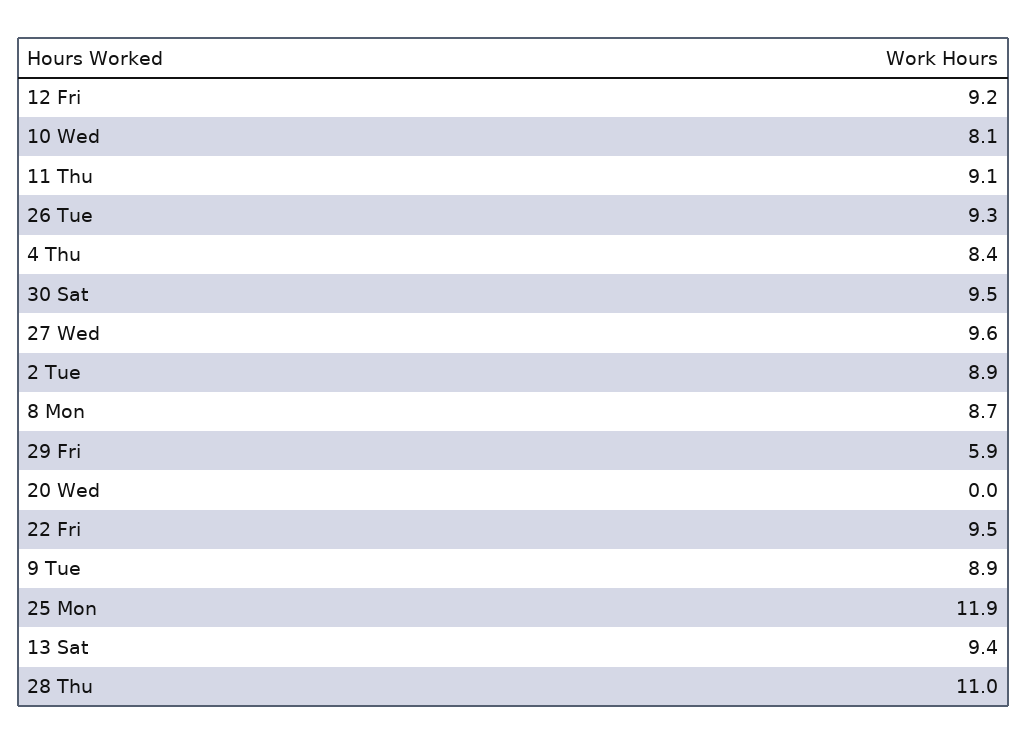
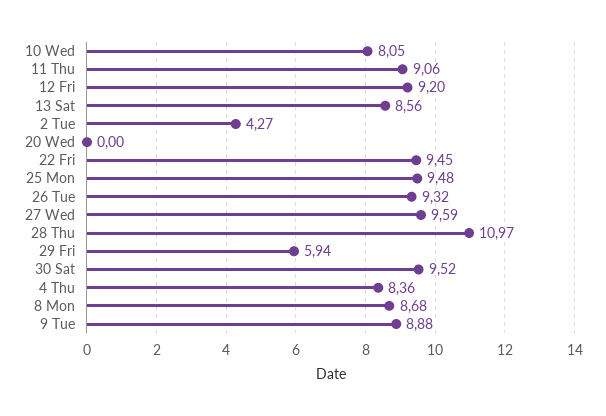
2 Tue: 8.9 -> 4.27
25 Mon: 11.9 -> 9.48
13 Sat: 9.4 -> 8.56

